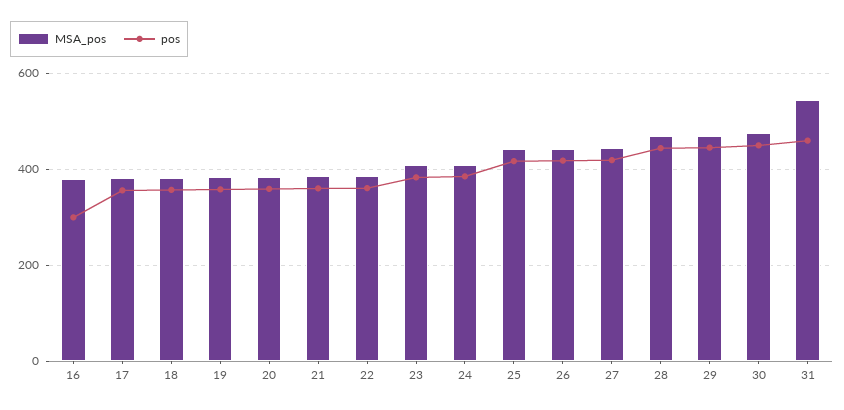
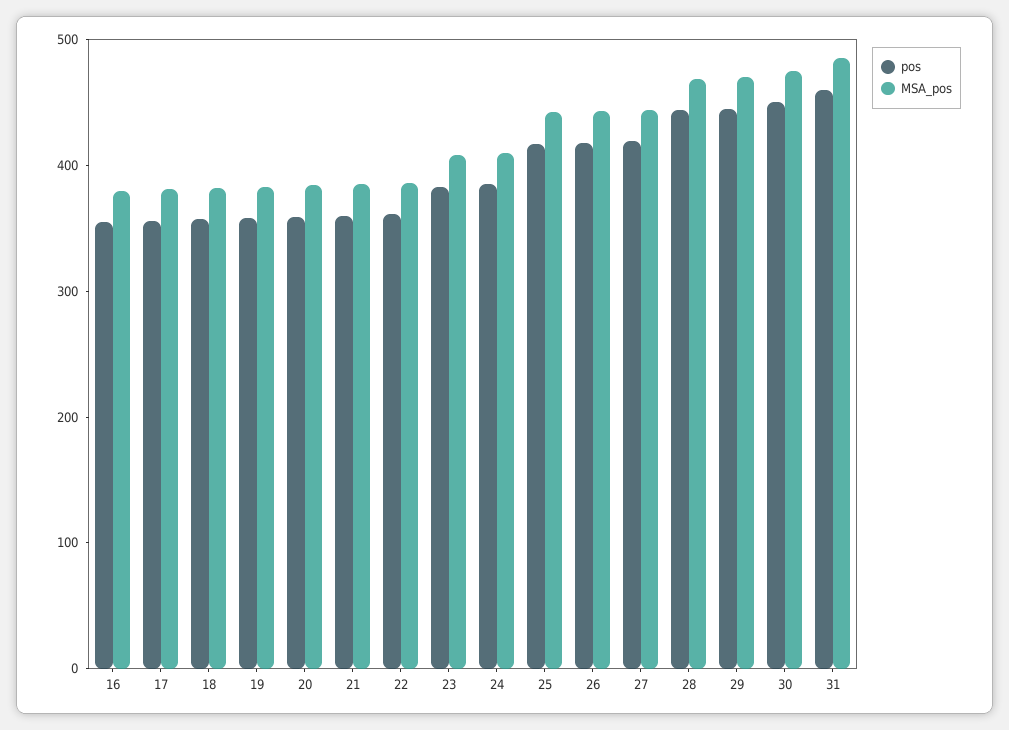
pos, 16: 300 -> 360
MSA_pos, 31: 540 -> 480

